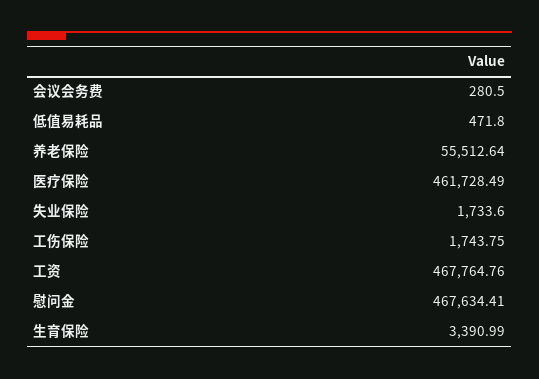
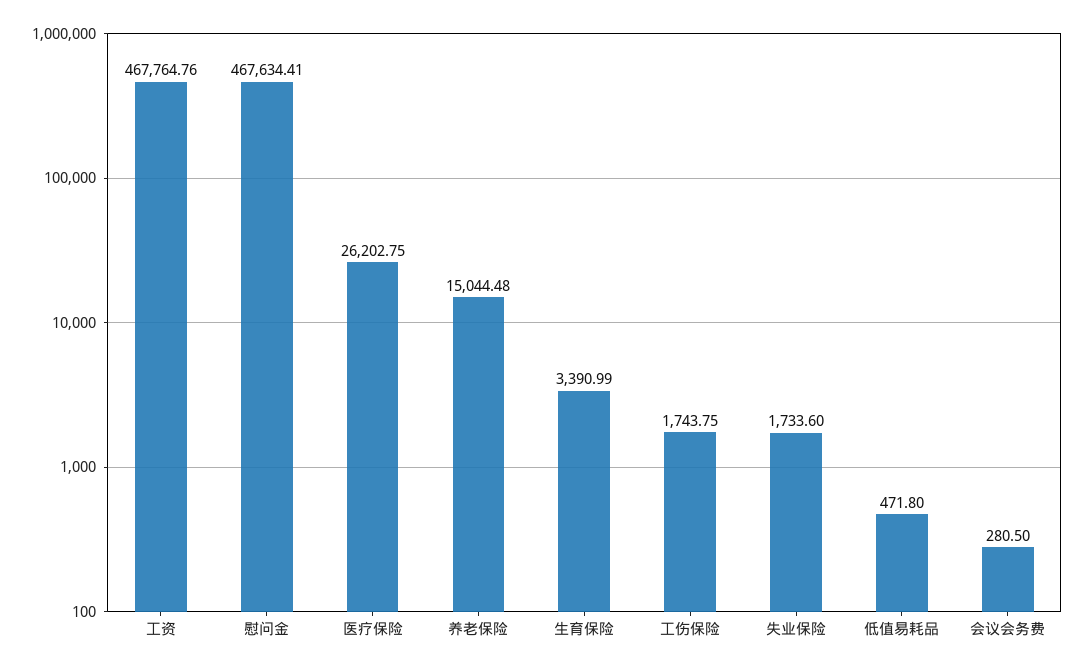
养老保险: 55512.64 -> 15044.48
医疗保险: 461728.49 -> 26202.75

